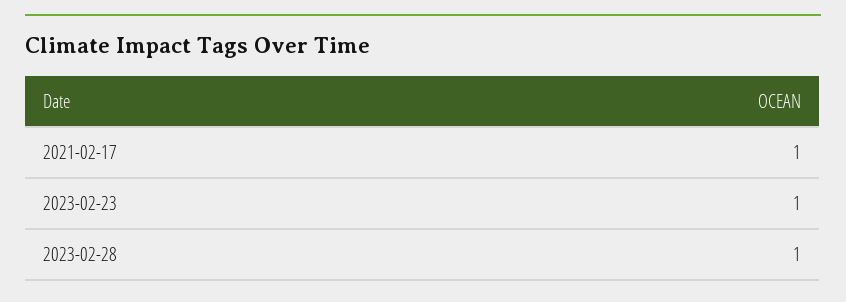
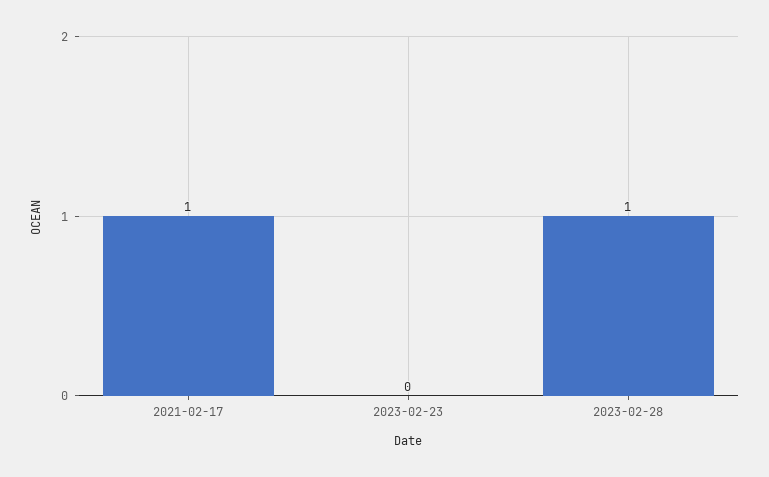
2023-02-23: 1 -> 0

